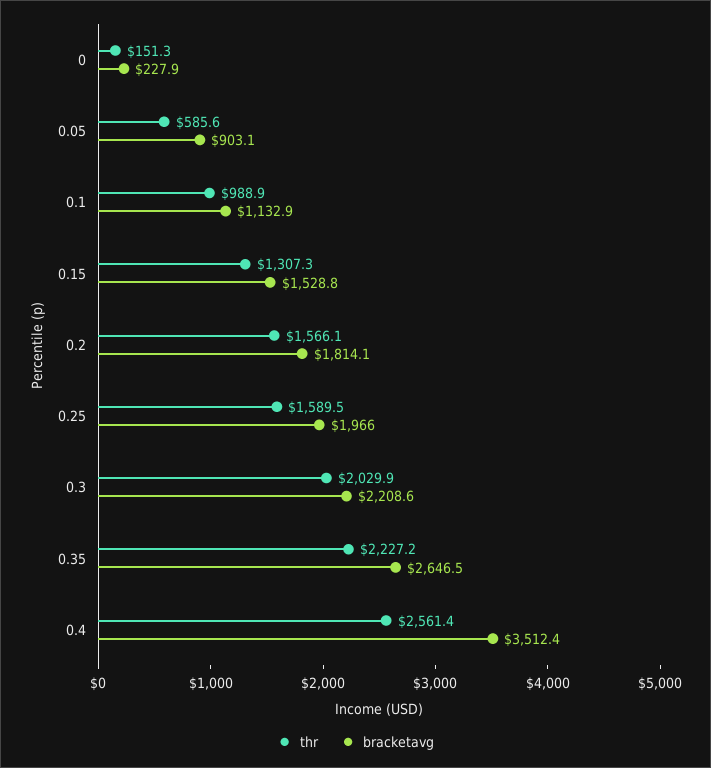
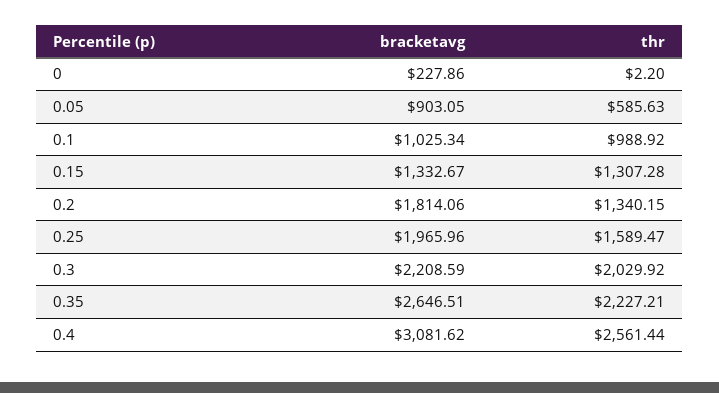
thr, 0: 151.3 -> 2.2
bracketavg, 0.1: 1132.9 -> 1025.34
bracketavg, 0.15: 1528.8 -> 1332.67
thr, 0.2: 1566.1 -> 1340.15
bracketavg, 0.4: 3512.4 -> 3081.62

